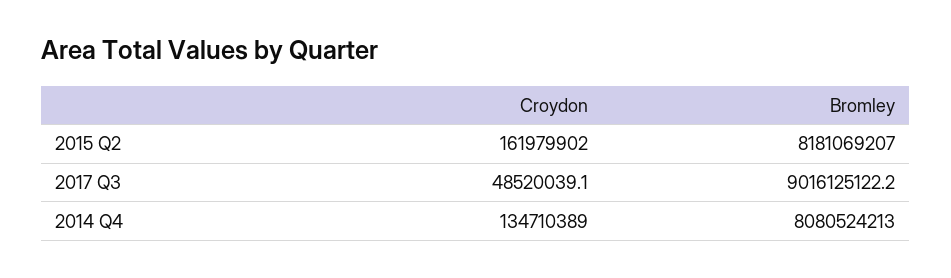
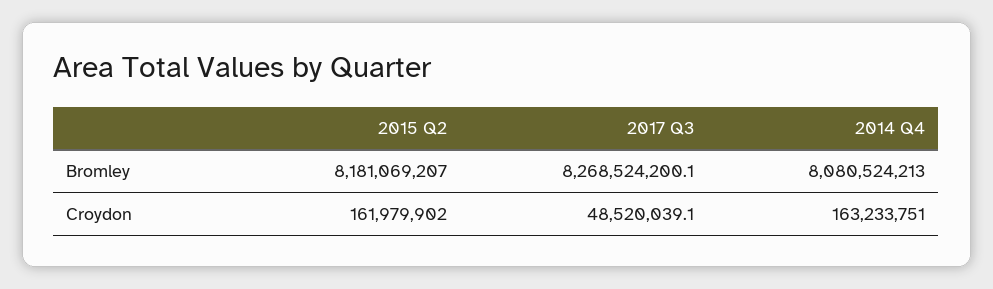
Bromley, 2017 Q3: 9016125122.2 -> 8268524200.1
Croydon, 2014 Q4: 134710389 -> 163233751

